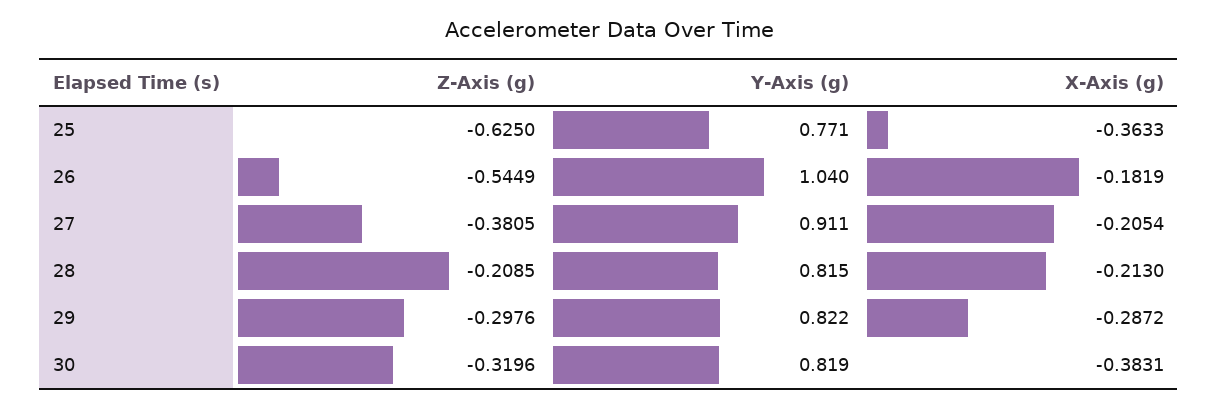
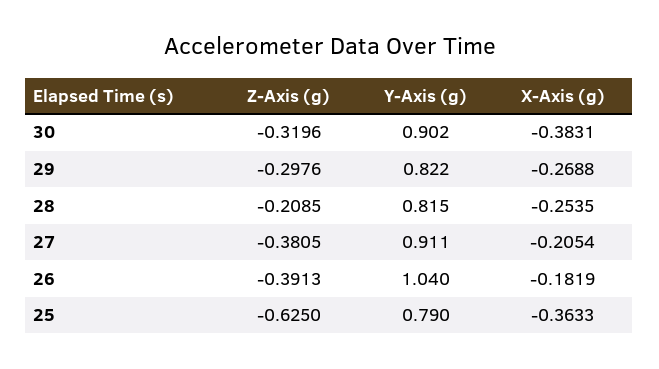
Y-Axis (g), 25: 0.771 -> 0.79
Z-Axis (g), 26: -0.5449 -> -0.3913
X-Axis (g), 28: -0.213 -> -0.2535
X-Axis (g), 29: -0.2872 -> -0.2688
Y-Axis (g), 30: 0.819 -> 0.902

